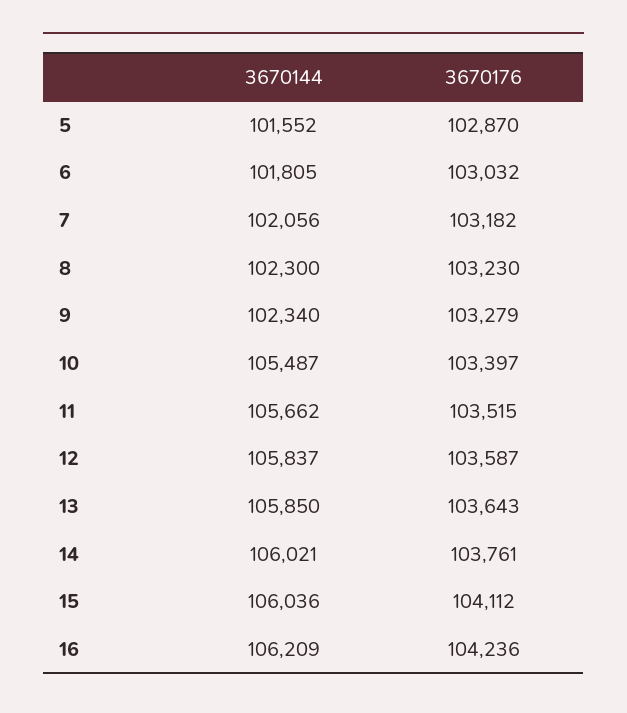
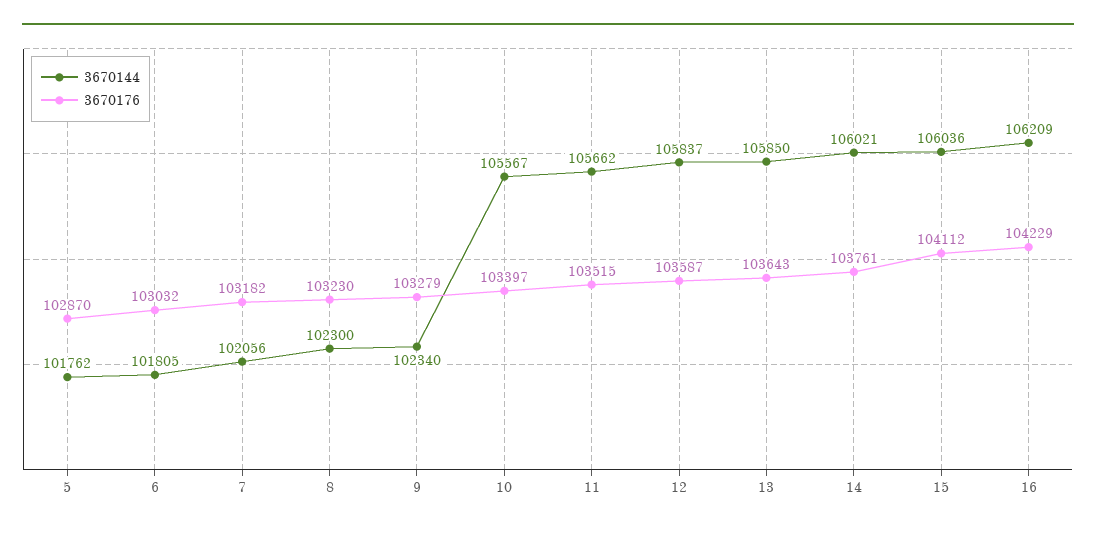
3670144, 5: 101552 -> 101762
3670144, 10: 105487 -> 105567
3670176, 16: 104236 -> 104229

